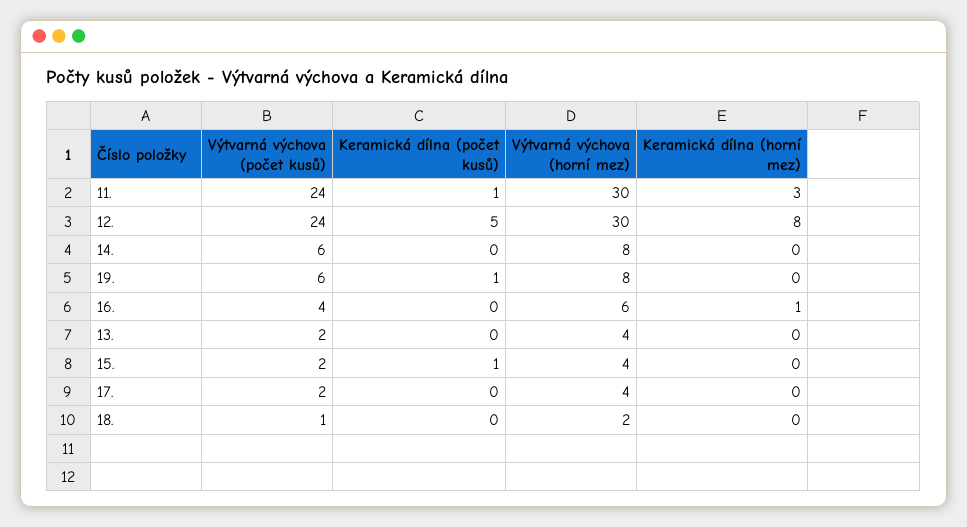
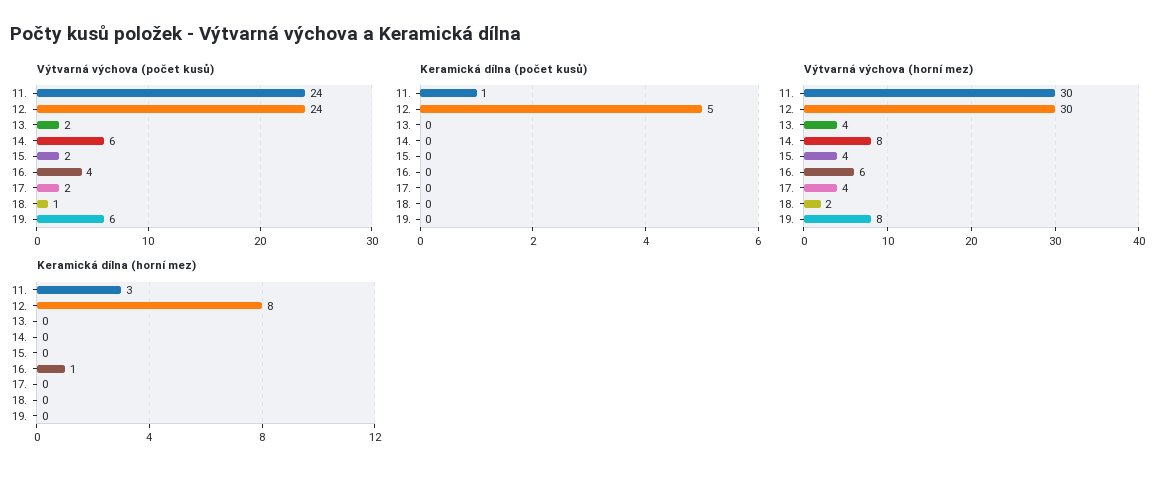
Keramická dílna (počet kusů), 19.: 1 -> 0
Keramická dílna (počet kusů), 15.: 1 -> 0

